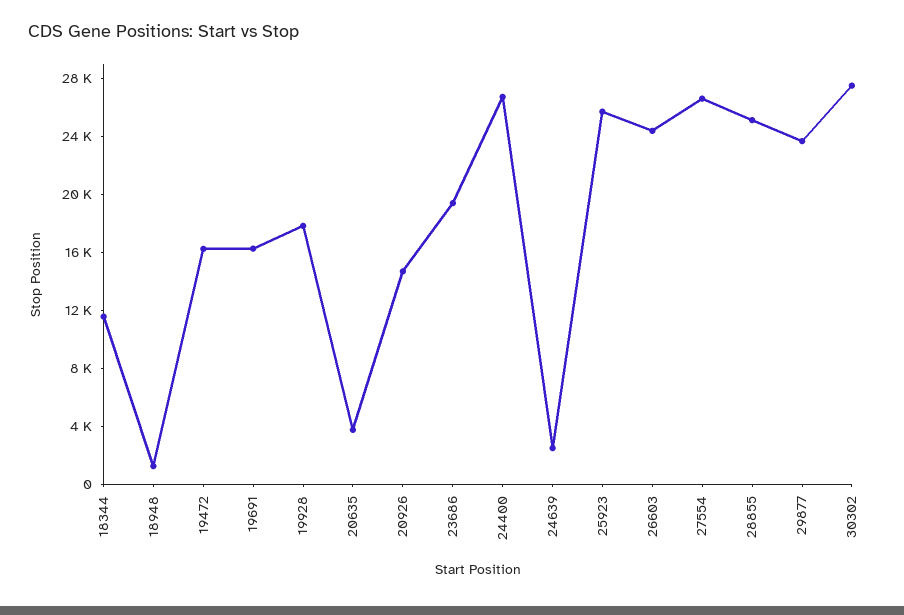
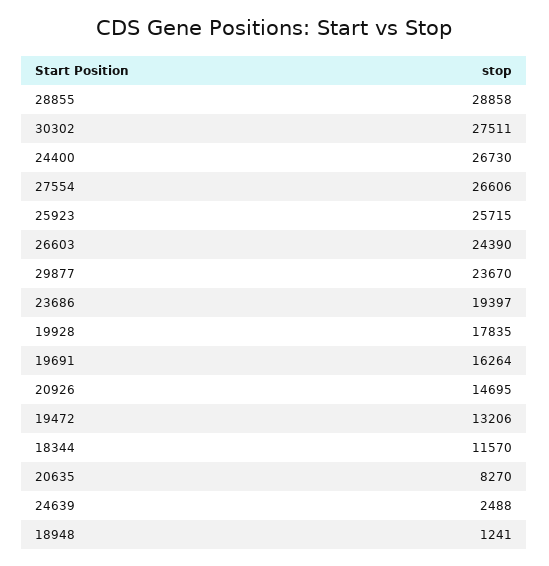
19472: 16000 -> 13206
20635: 4000 -> 8270
28855: 25000 -> 28858

